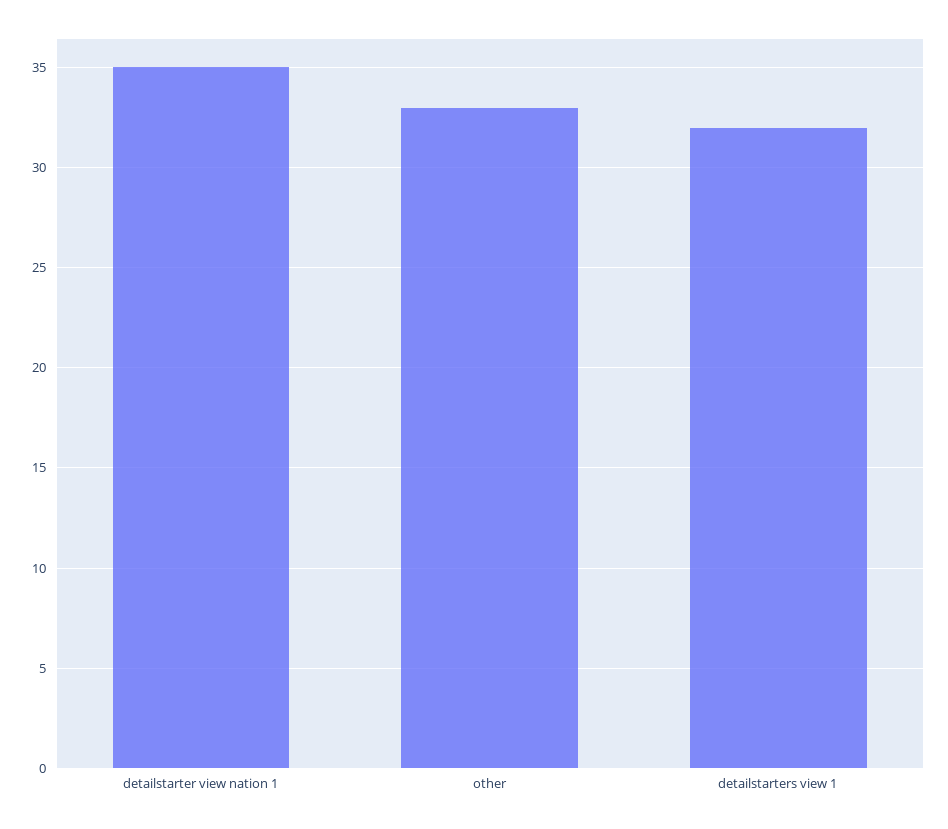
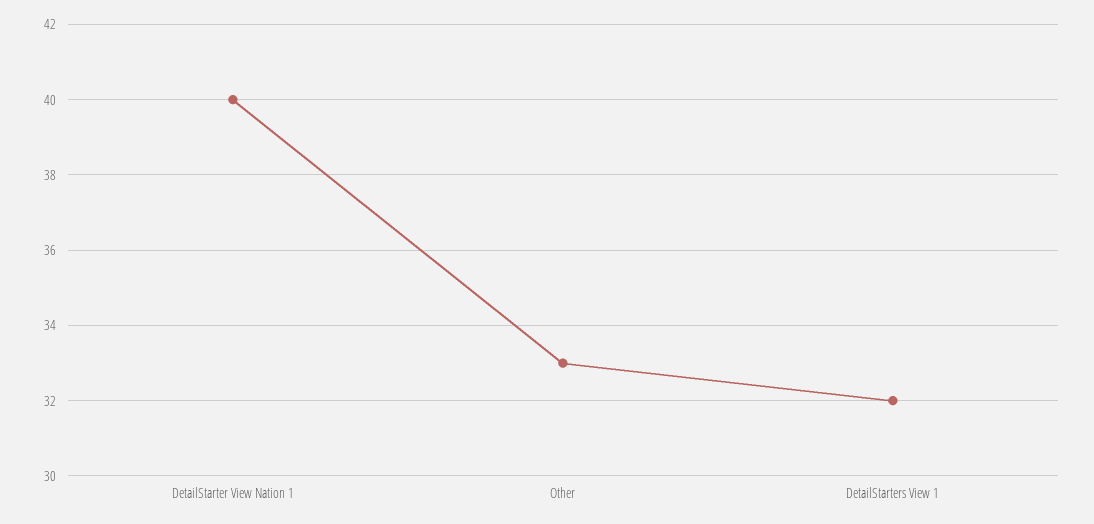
detailstarter view nation 1: 35 -> 40

